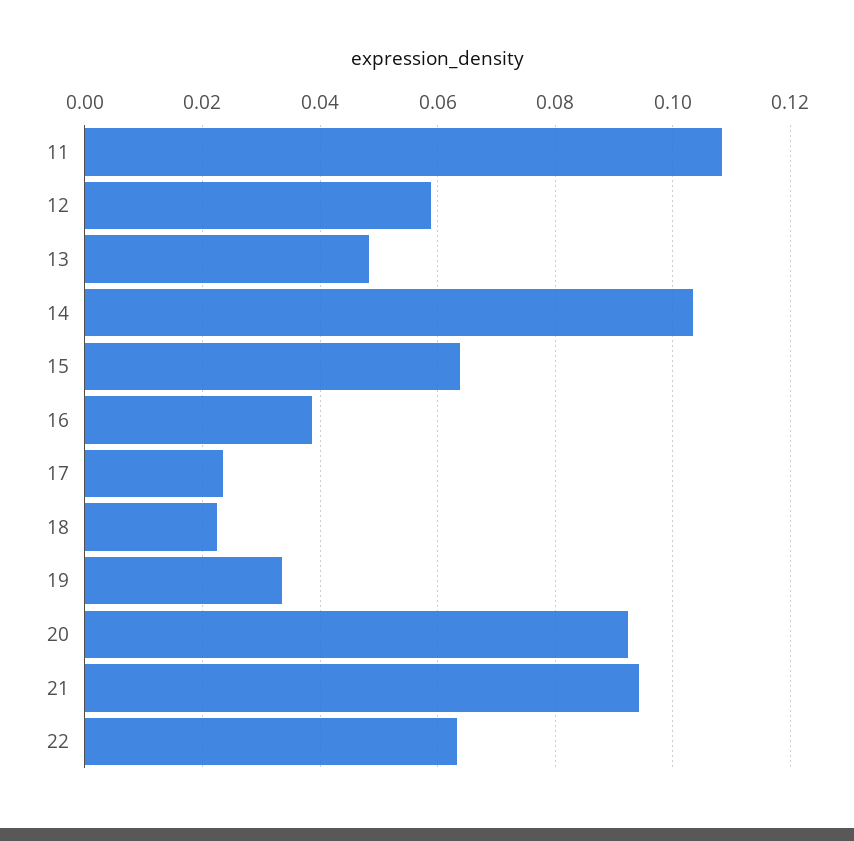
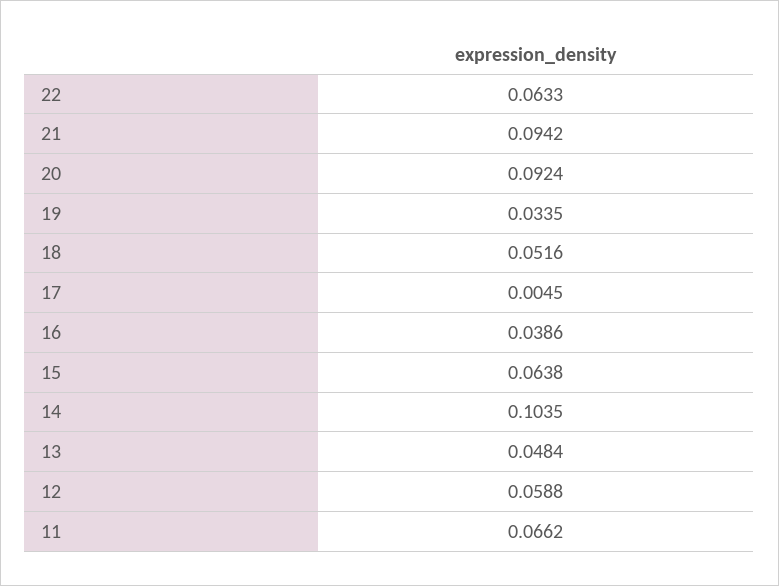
11: 0.108 -> 0.0662
17: 0.024 -> 0.0045
18: 0.022 -> 0.0516

